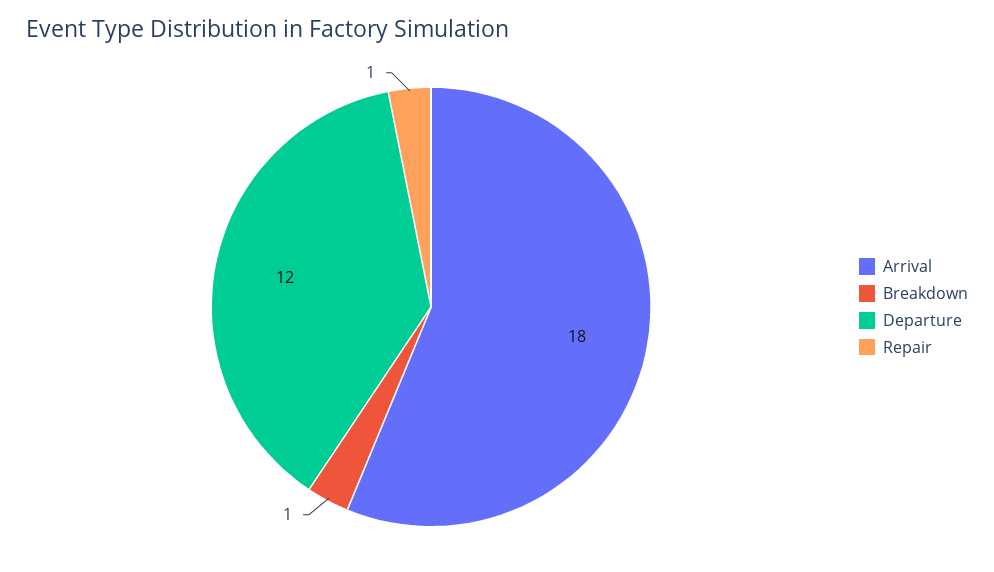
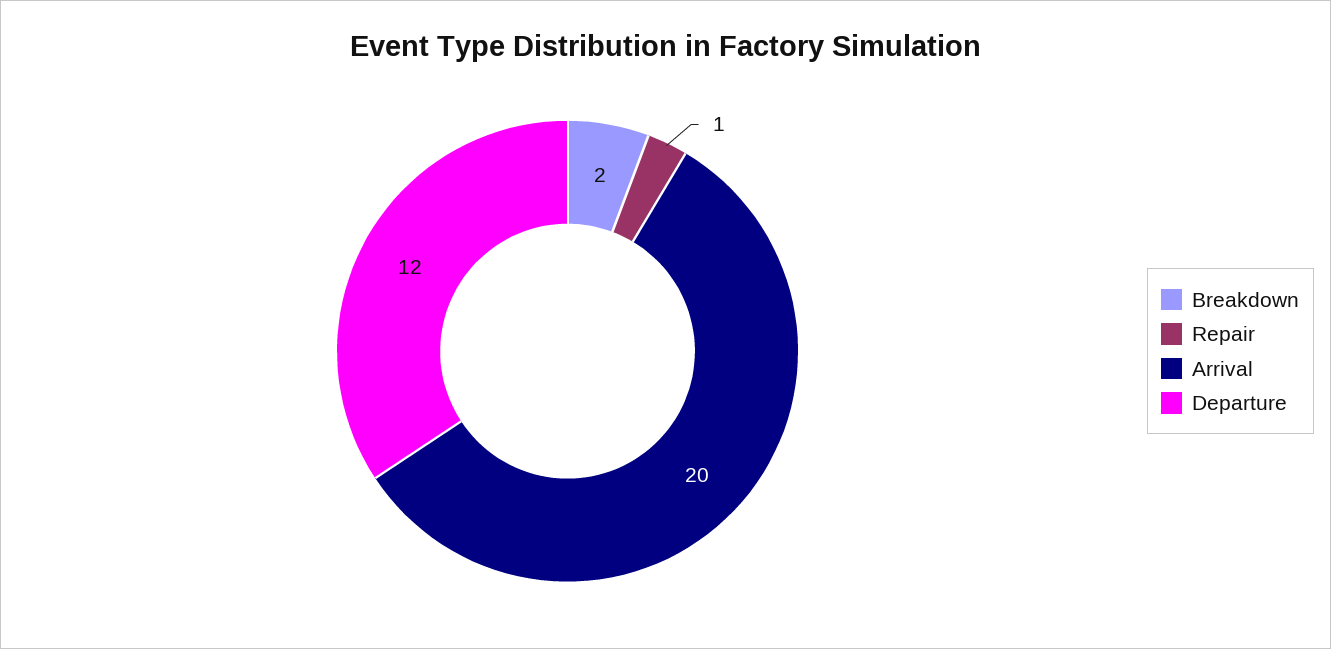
Arrival: 18 -> 20
Breakdown: 1 -> 2

